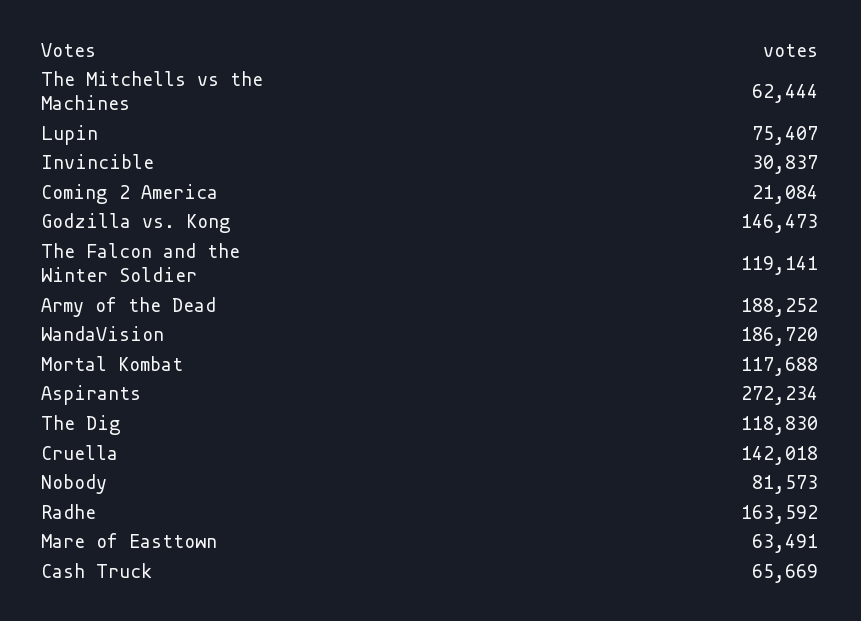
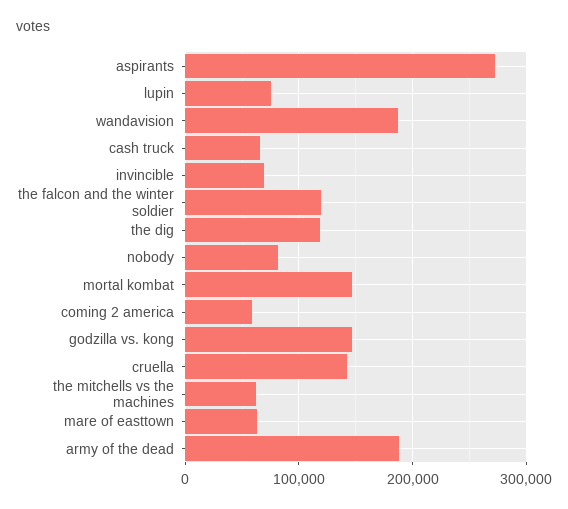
Invincible: 30837 -> 70000
Coming 2 America: 21084 -> 60000
Mortal Kombat: 117688 -> 150000
Radhe: 163592 -> none

